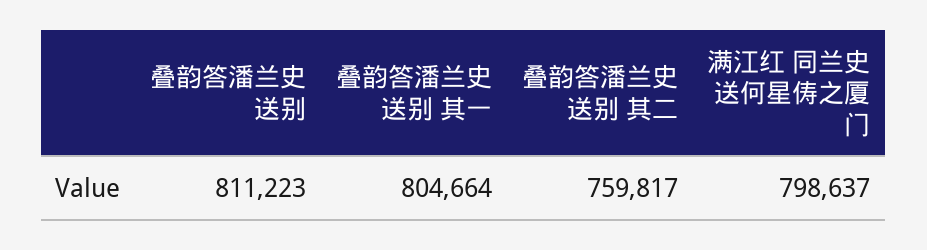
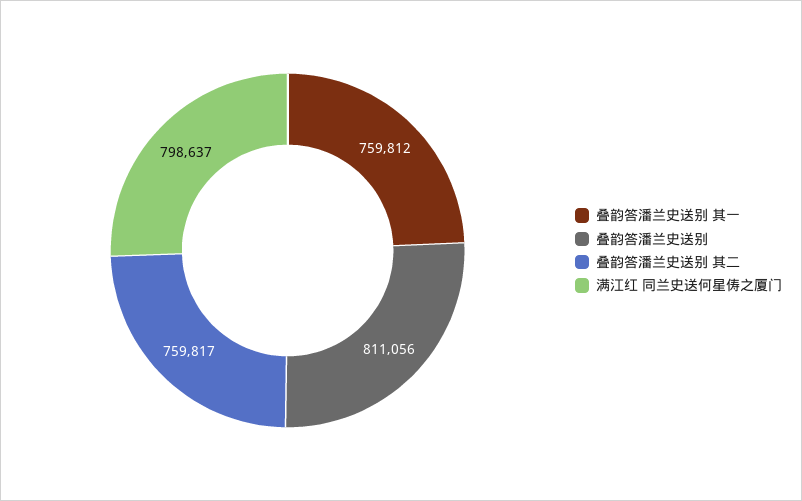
叠韵答潘兰史送别: 811223 -> 811056
叠韵答潘兰史送别 其一: 804664 -> 759812

